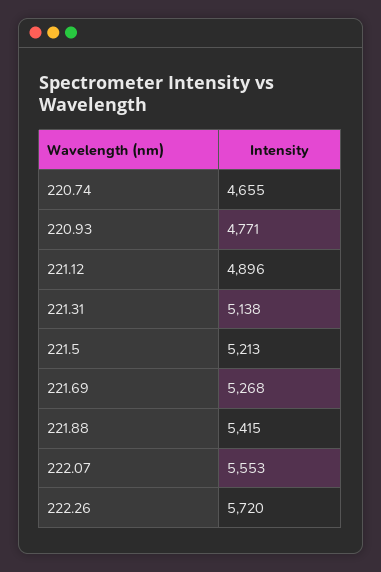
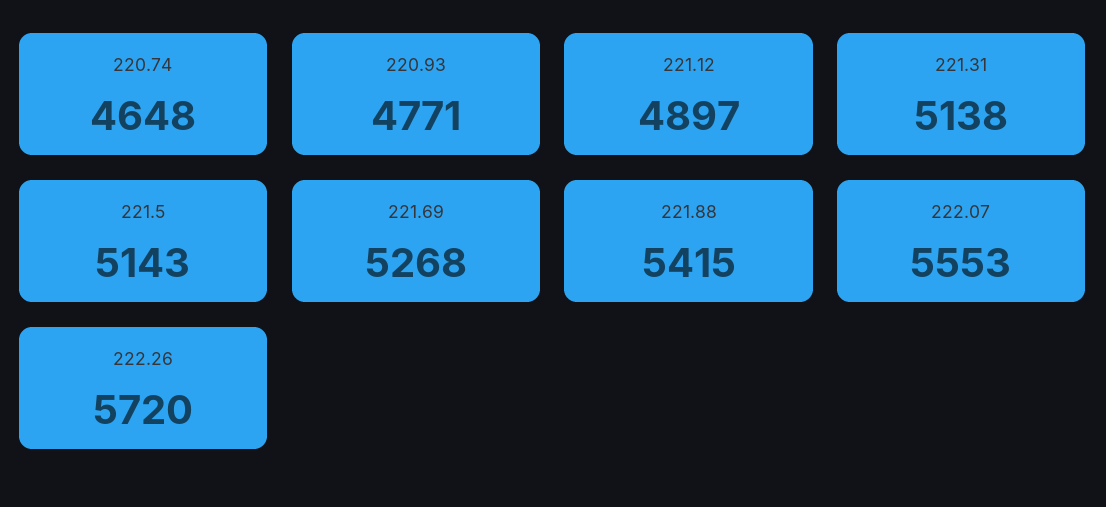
220.74: 4655 -> 4648
221.12: 4896 -> 4897
221.5: 5213 -> 5143

